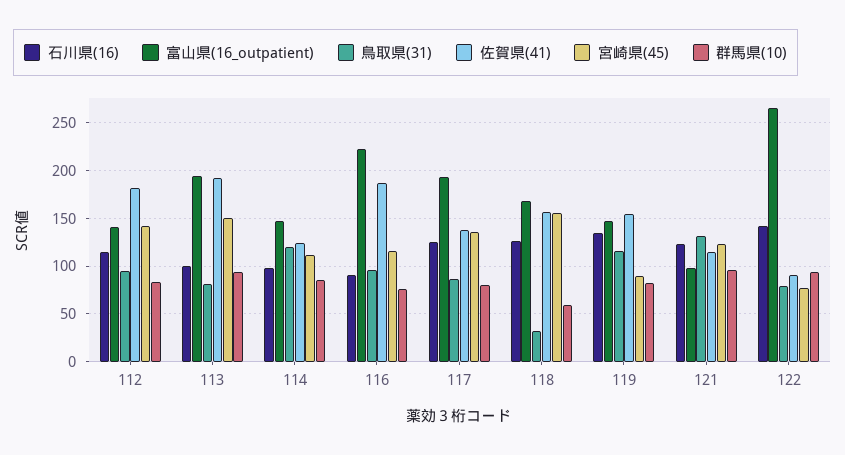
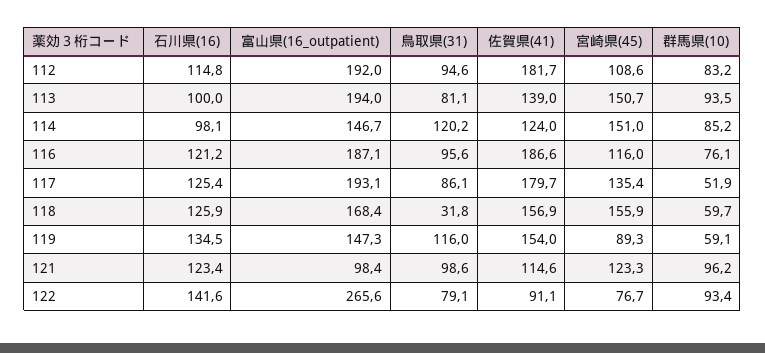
富山県(16_outpatient), 112: 140 -> 192
宮崎県(45), 112: 140 -> 108.6
佐賀県(41), 113: 190 -> 139
宮崎県(45), 114: 110 -> 151
石川県(16), 116: 90 -> 121.2
富山県(16_outpatient), 116: 220 -> 187.1
佐賀県(41), 117: 140 -> 179.7
群馬県(10), 117: 80 -> 51.9
群馬県(10), 119: 80 -> 59.1
鳥取県(31), 121: 130 -> 98.6

